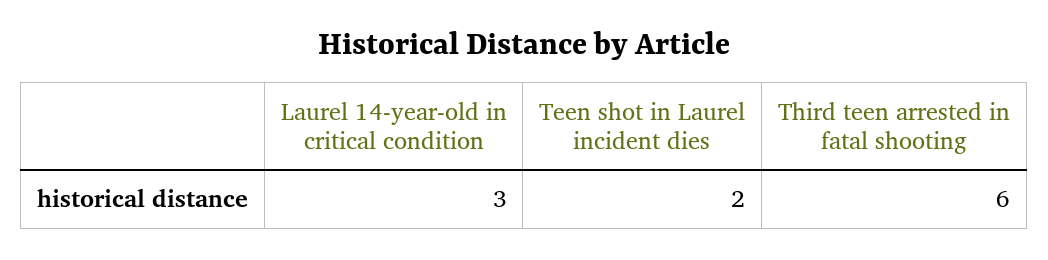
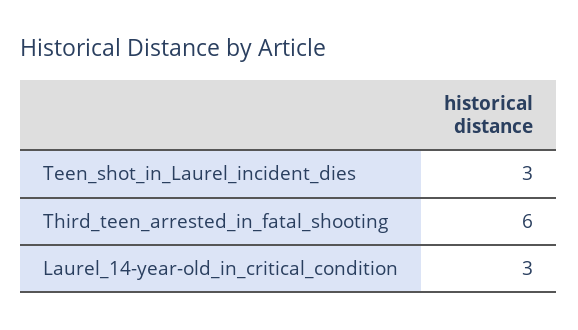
Teen shot in Laurel incident dies: 2 -> 3

